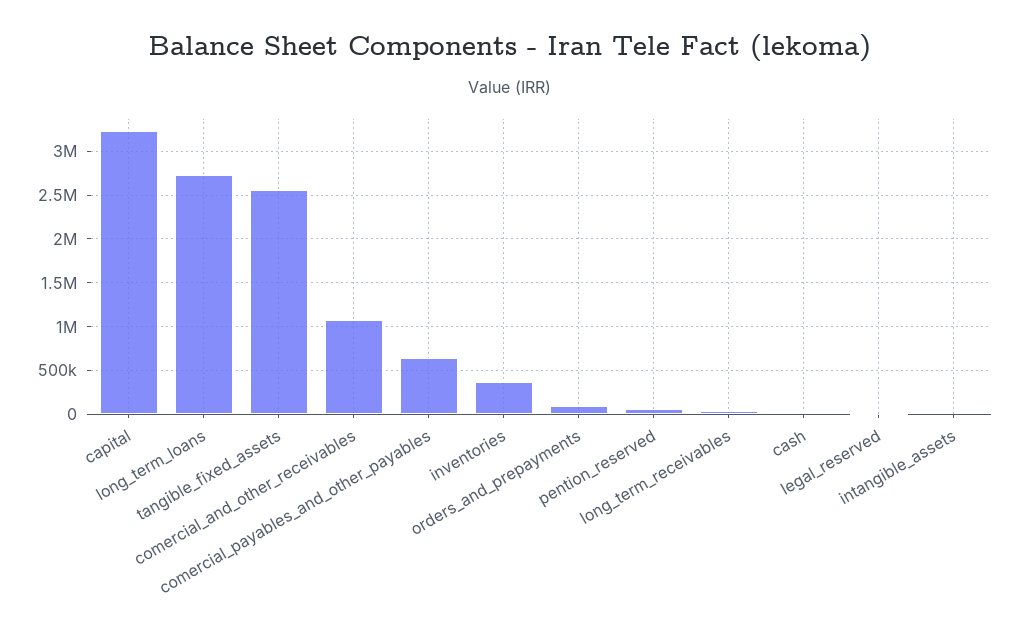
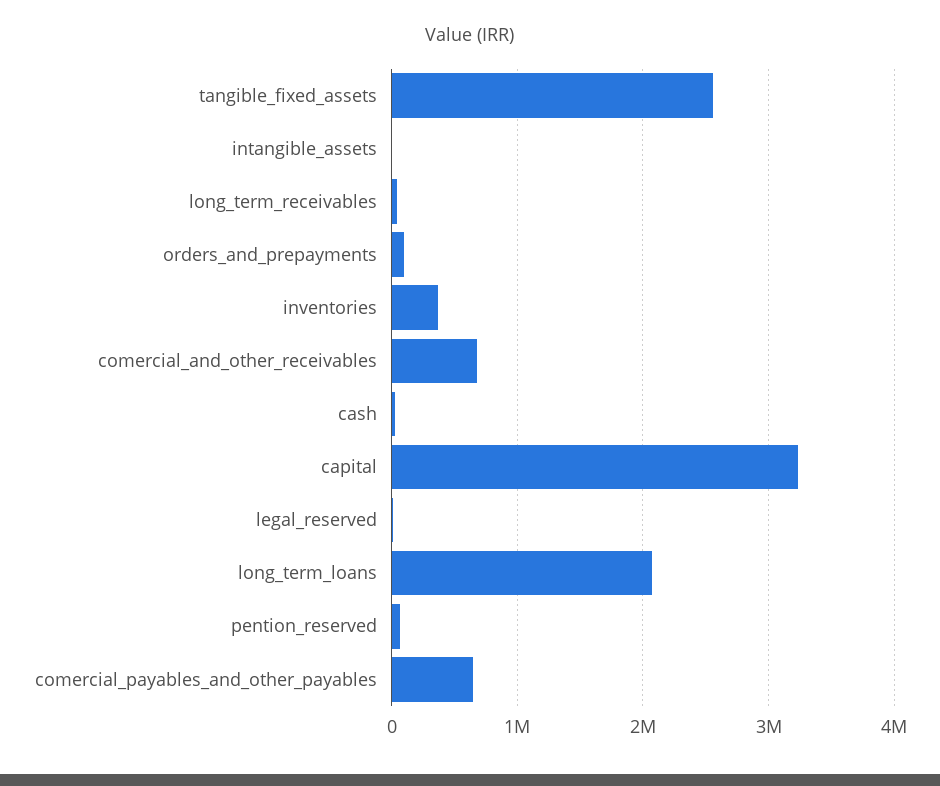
long_term_loans: 2700000 -> 2100000
comercial_and_other_receivables: 1100000 -> 700000

